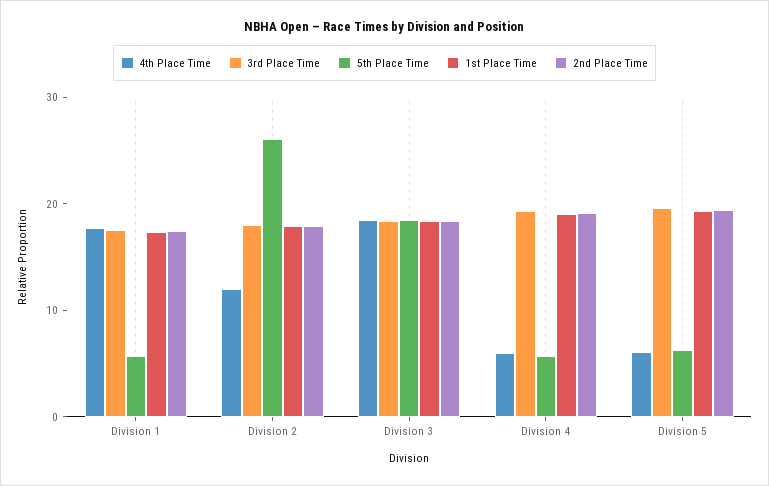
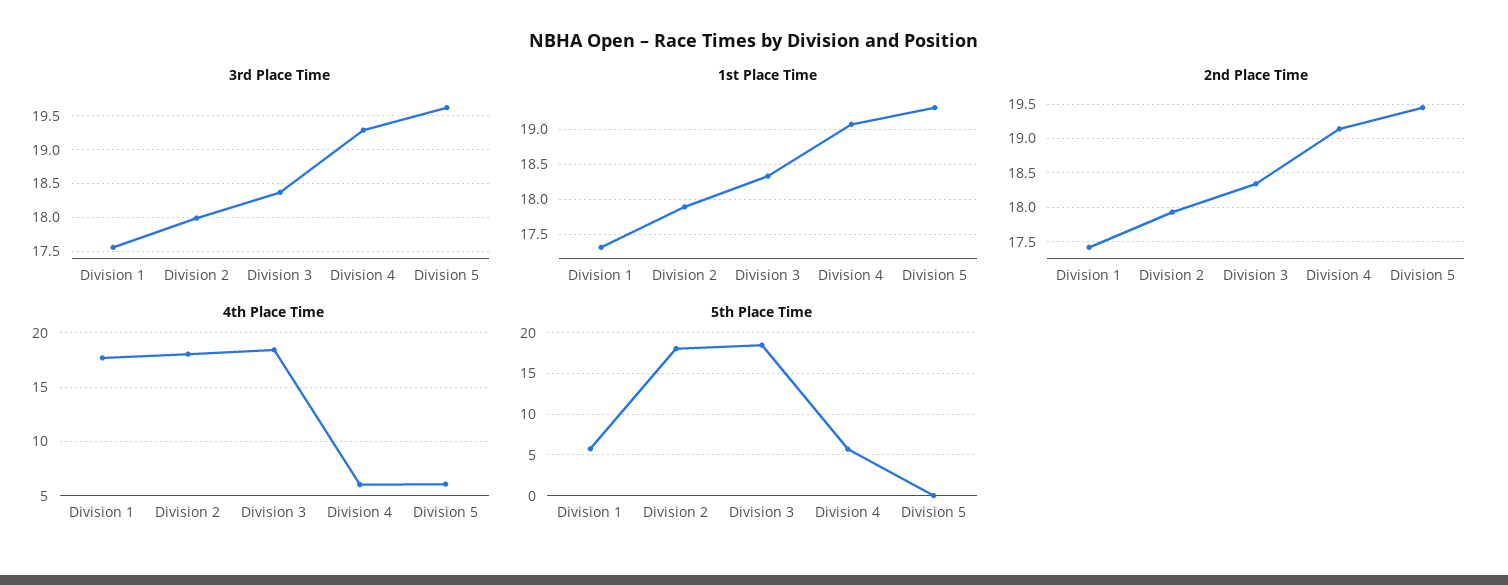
4th Place Time, Division 2: 12 -> 18
5th Place Time, Division 2: 26 -> 18
5th Place Time, Division 5: 6 -> 0

